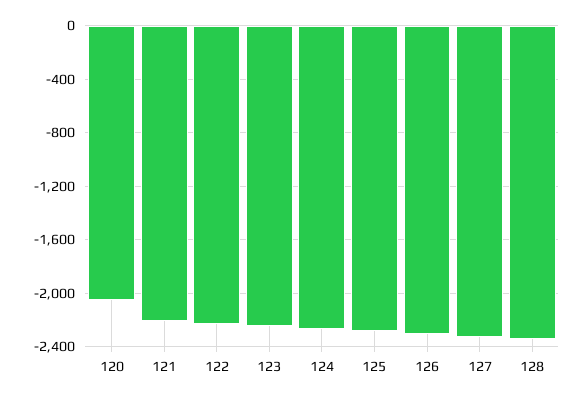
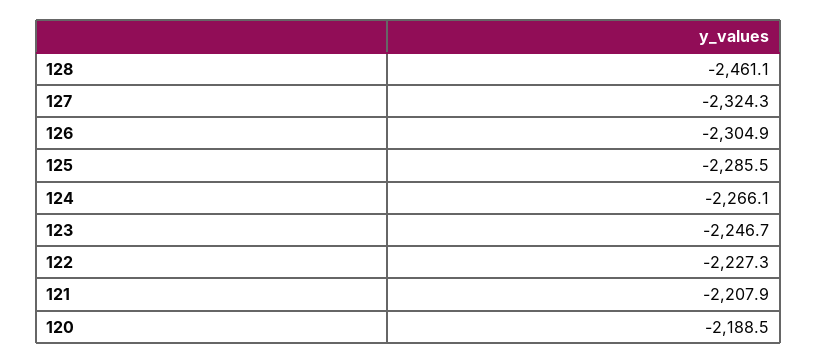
120: -2050 -> -2188.5
128: -2350 -> -2461.1

